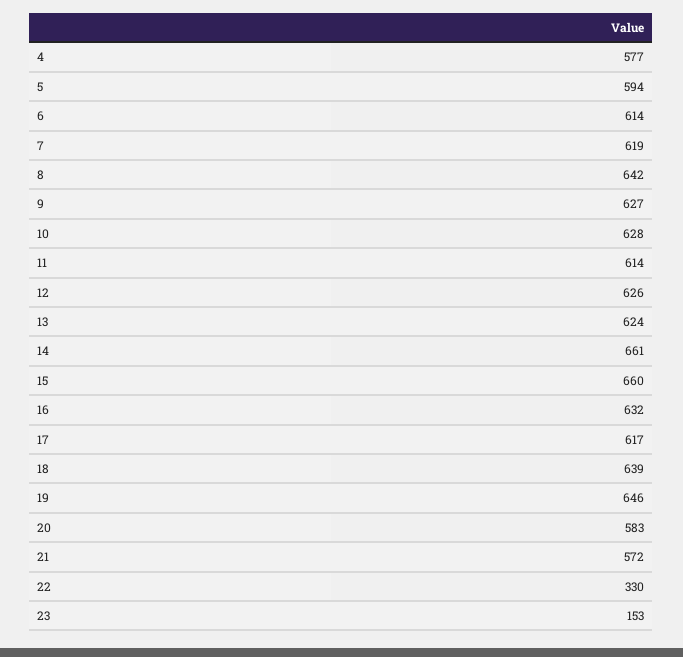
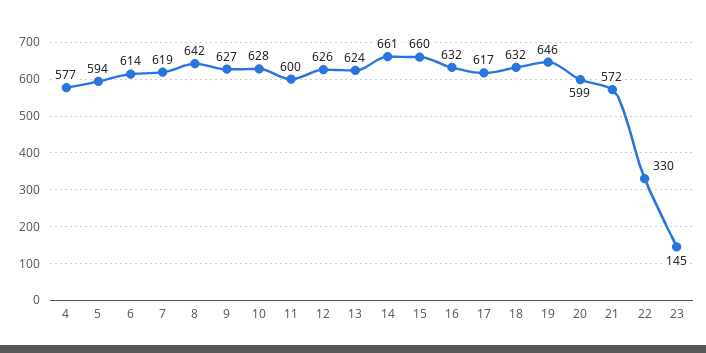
11: 614 -> 600
18: 639 -> 632
20: 583 -> 599
23: 153 -> 145

